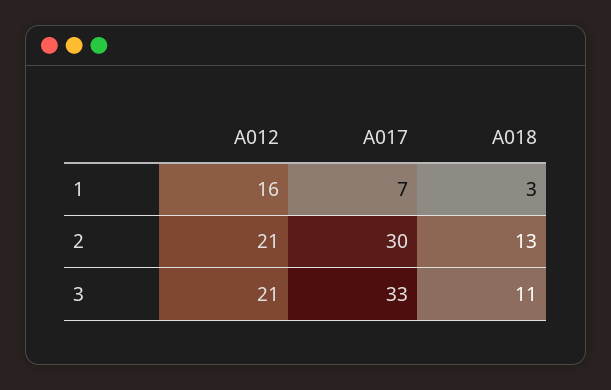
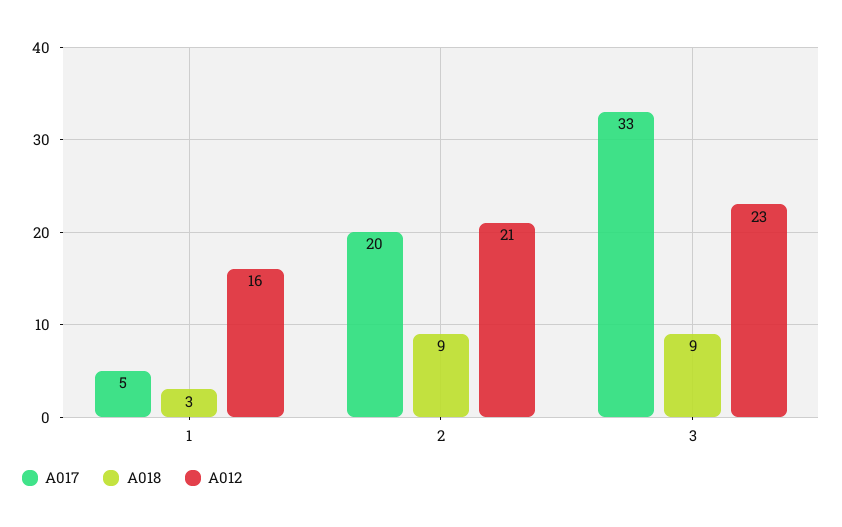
A017, 1: 7 -> 5
A017, 2: 30 -> 20
A018, 2: 13 -> 9
A012, 3: 21 -> 23
A018, 3: 11 -> 9

